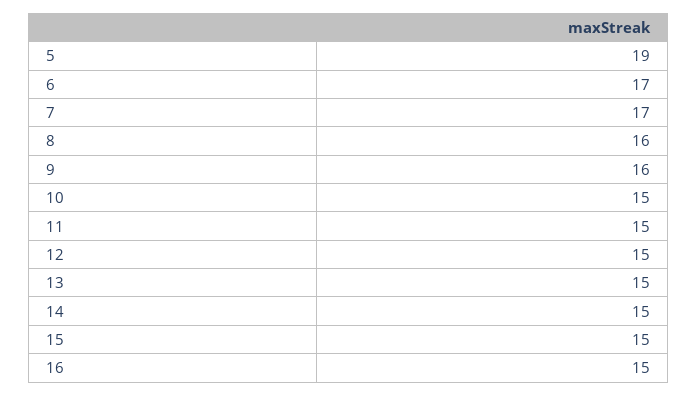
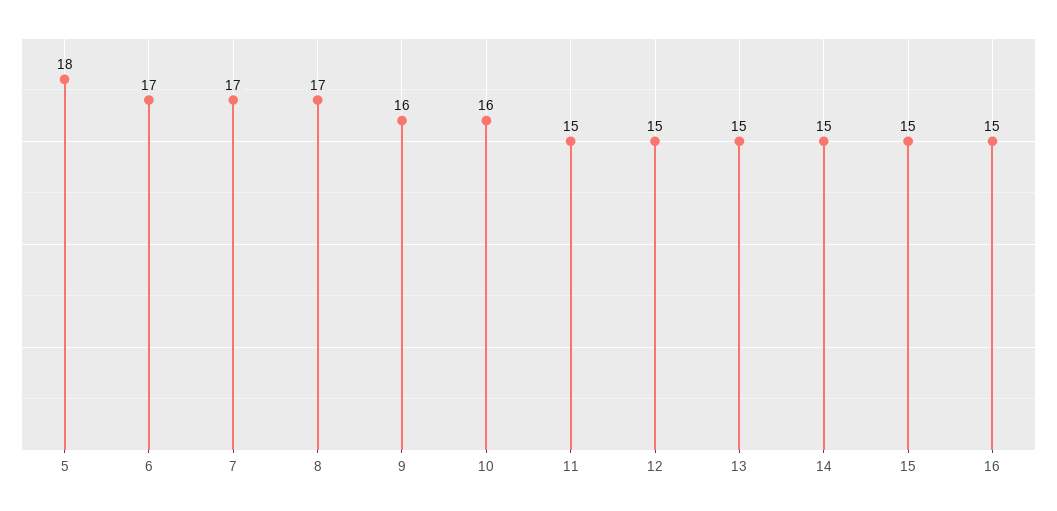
5: 19 -> 18
8: 16 -> 17
10: 15 -> 16

